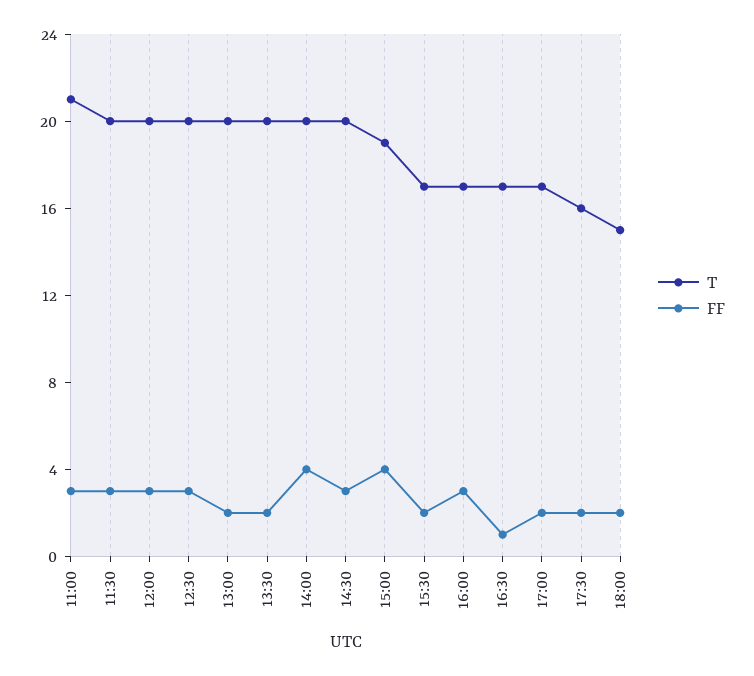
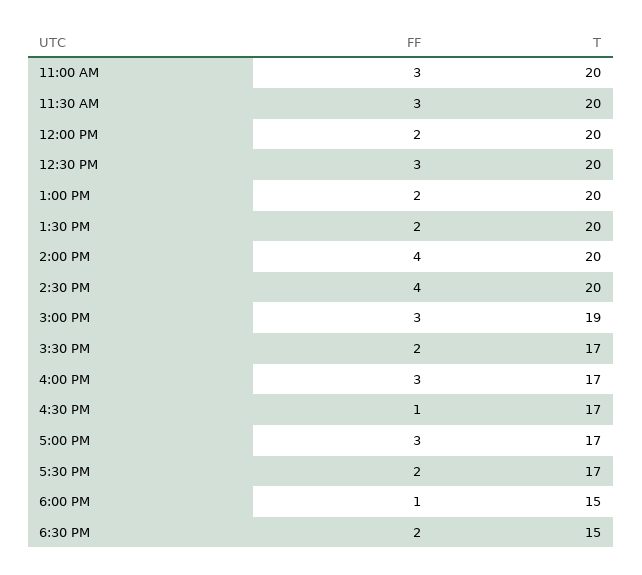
T, 11:00: 21 -> 20
FF, 12:00: 3 -> 2
FF, 14:30: 3 -> 4
FF, 15:00: 4 -> 3
FF, 17:00: 2 -> 3
T, 17:30: 16 -> 17
FF, 18:00: 2 -> 1
FF, 6:30 PM: none -> 2
T, 6:30 PM: none -> 15

